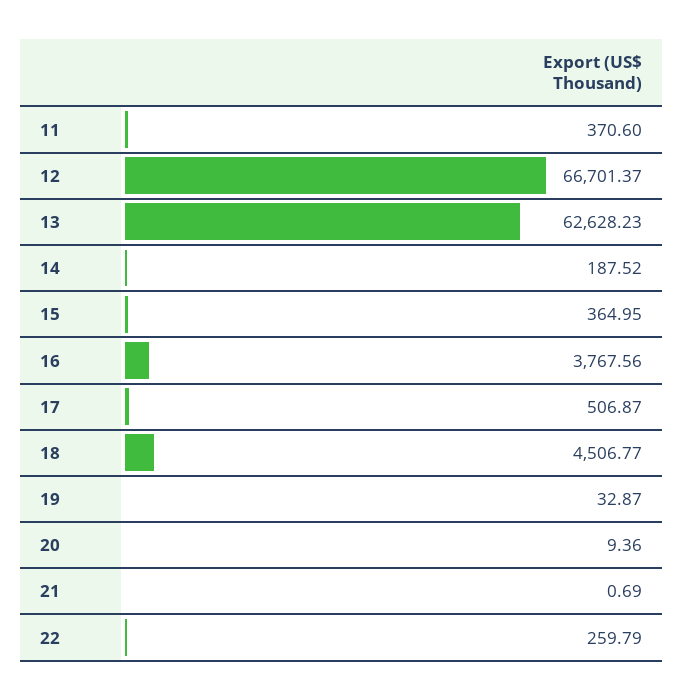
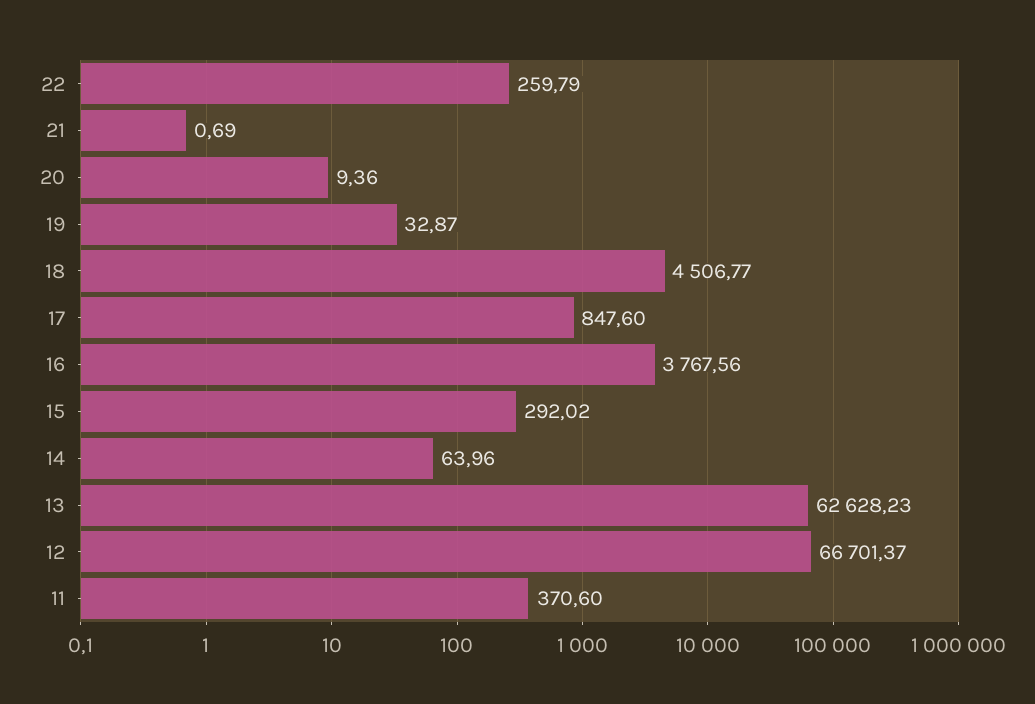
14: 187.52 -> 63.96
15: 364.95 -> 292.02
17: 506.87 -> 847.6

